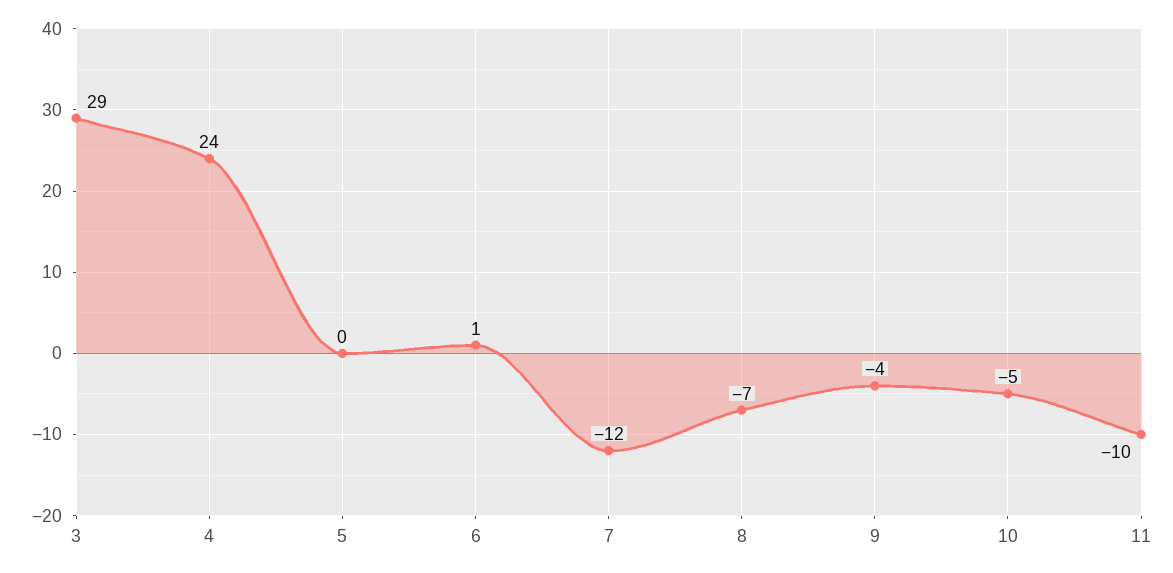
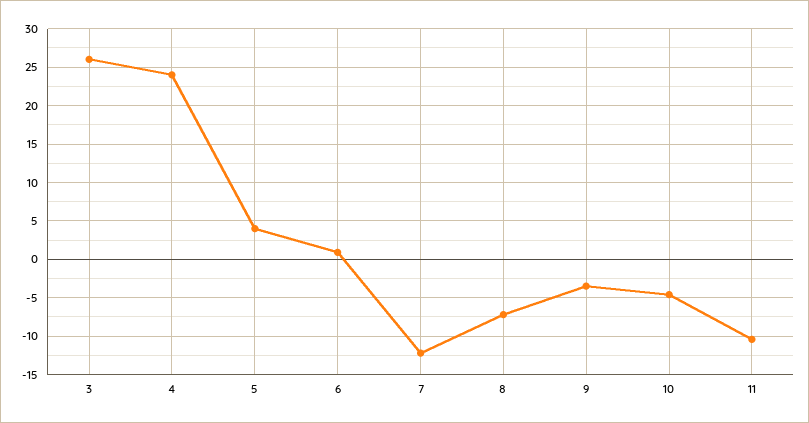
3: 29 -> 26
5: 0 -> 4

